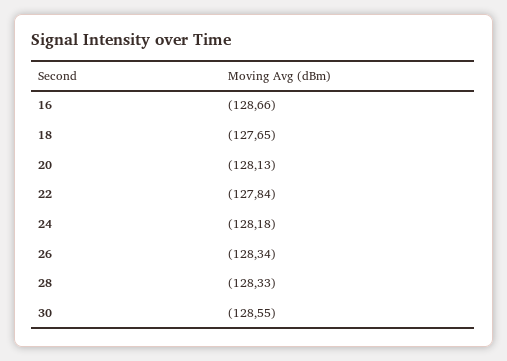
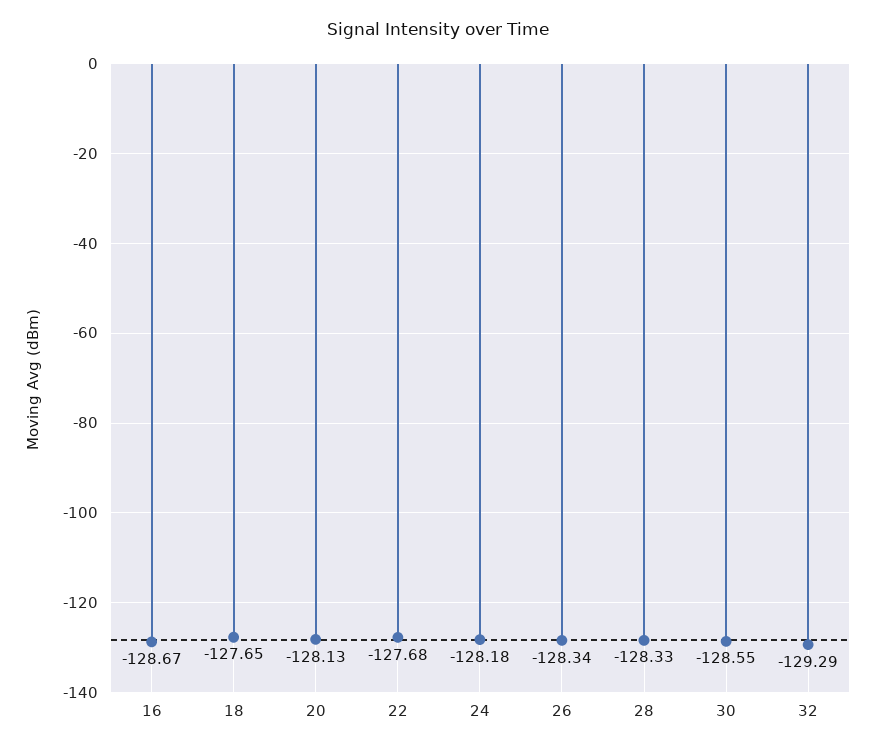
16: -128.66 -> -128.67
22: -127.84 -> -127.68
32: none -> -129.29

